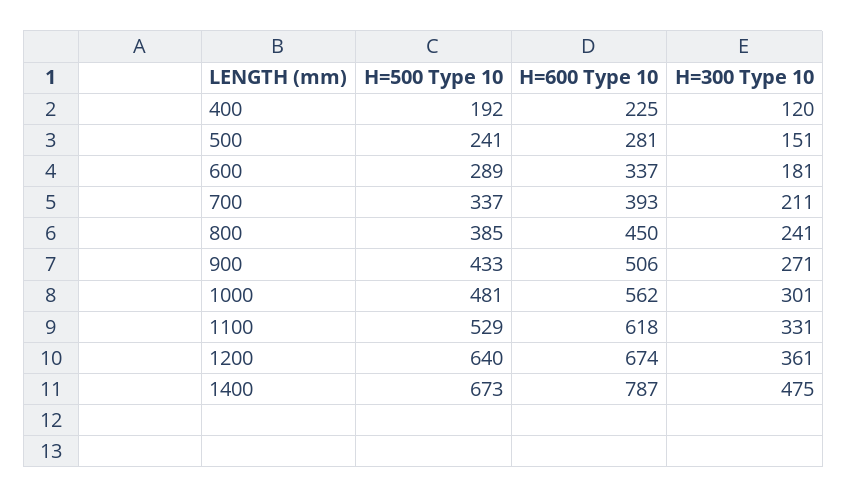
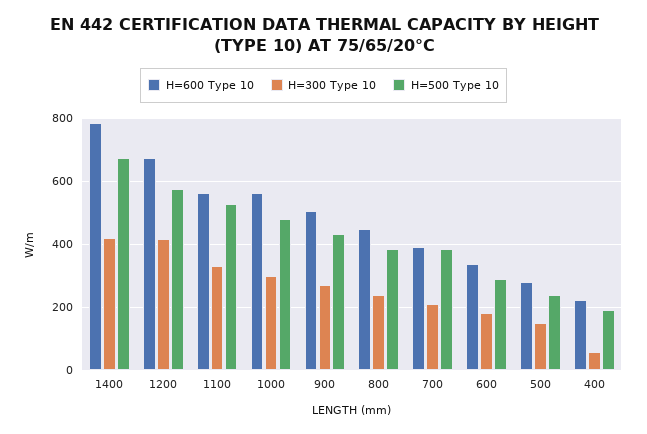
H=300 Type 10, 400: 120 -> 60
H=500 Type 10, 700: 337 -> 380
H=600 Type 10, 1100: 618 -> 560
H=500 Type 10, 1200: 640 -> 580
H=300 Type 10, 1200: 361 -> 420
H=300 Type 10, 1400: 475 -> 420

